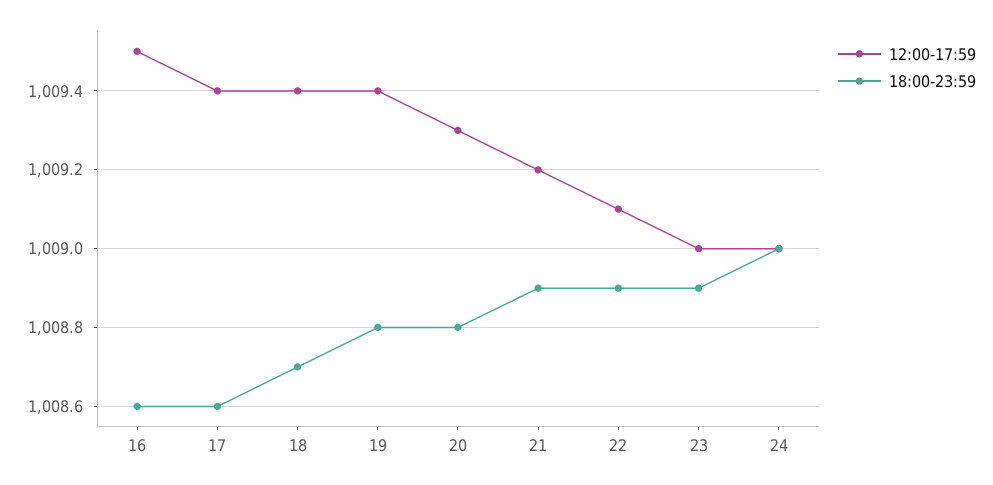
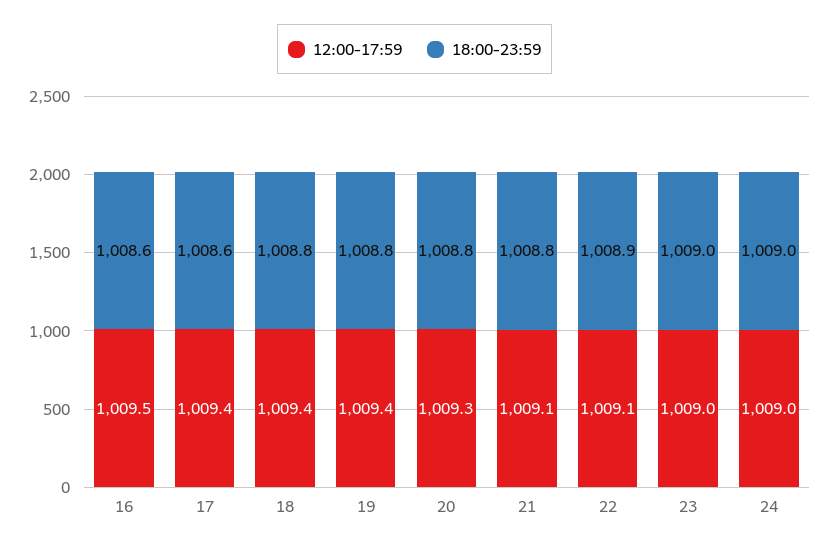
18:00-23:59, 18: 1008.7 -> 1008.8
12:00-17:59, 21: 1009.2 -> 1009.1
18:00-23:59, 21: 1008.9 -> 1008.8
18:00-23:59, 23: 1008.9 -> 1009

